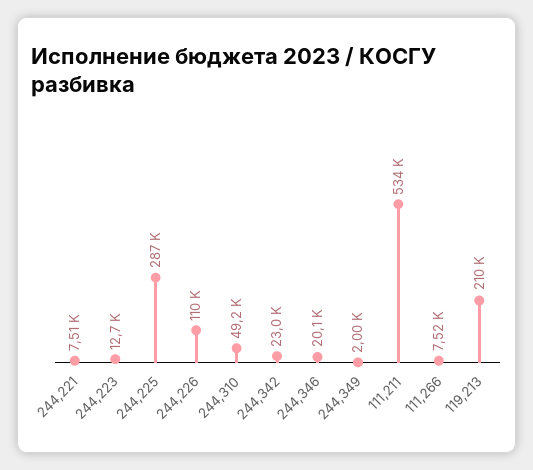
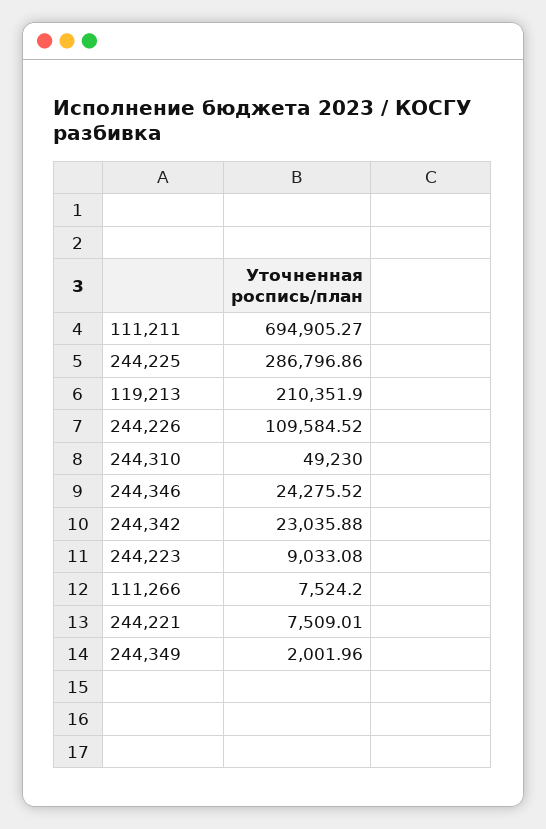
244,223: 12700 -> 9033.08
244,346: 20100 -> 24275.52
111,211: 534000 -> 694905.27

